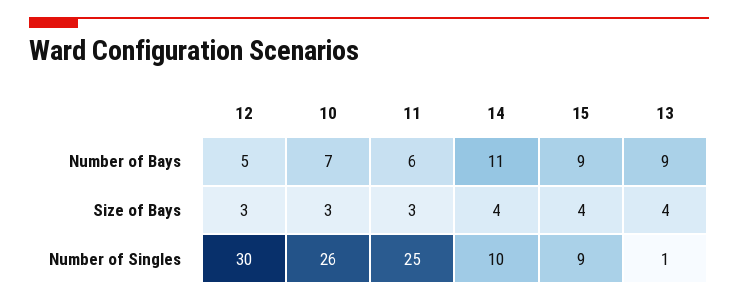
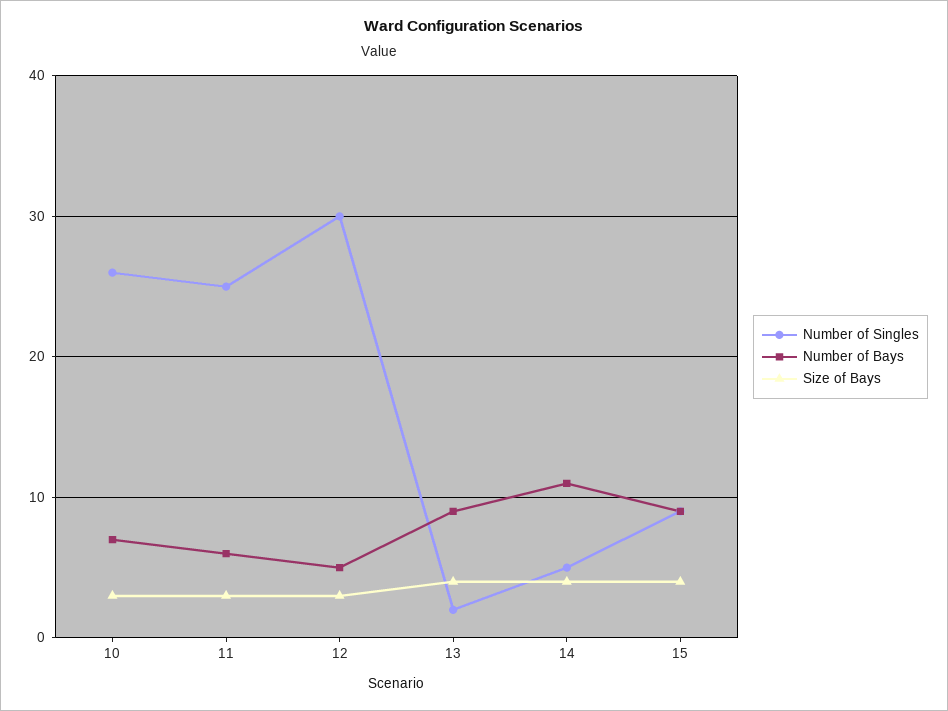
Number of Singles, 14: 10 -> 5
Number of Singles, 13: 1 -> 2

